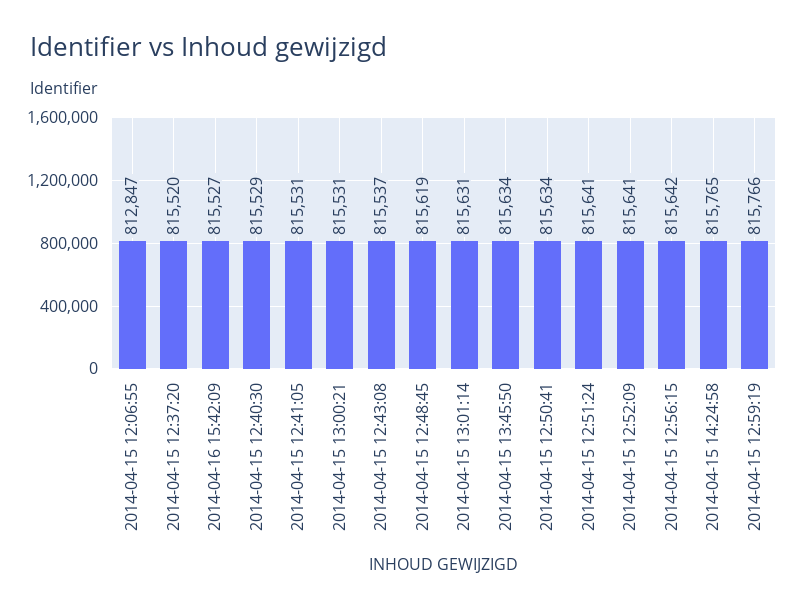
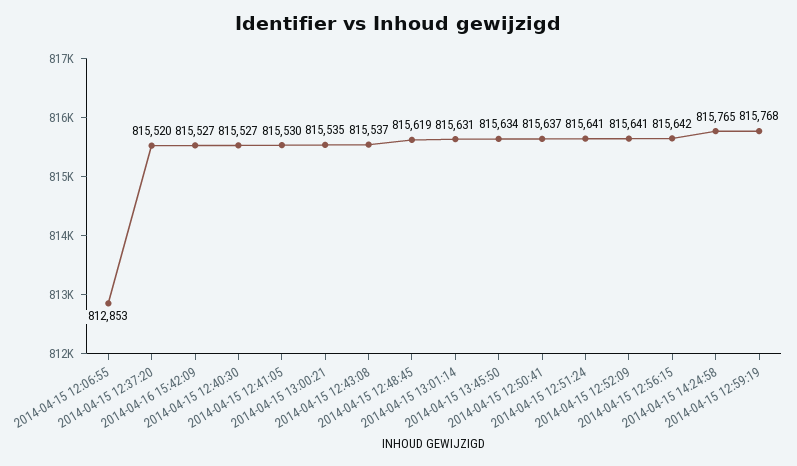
2014-04-15 12:06:55: 812847 -> 812853
2014-04-15 12:40:30: 815529 -> 815527
2014-04-15 12:41:05: 815531 -> 815530
2014-04-15 13:00:21: 815531 -> 815535
2014-04-15 12:50:41: 815634 -> 815637
2014-04-15 12:59:19: 815766 -> 815768

